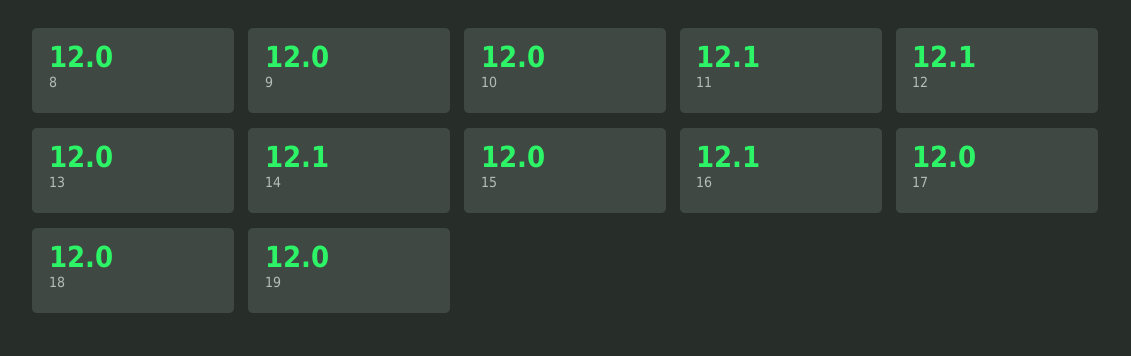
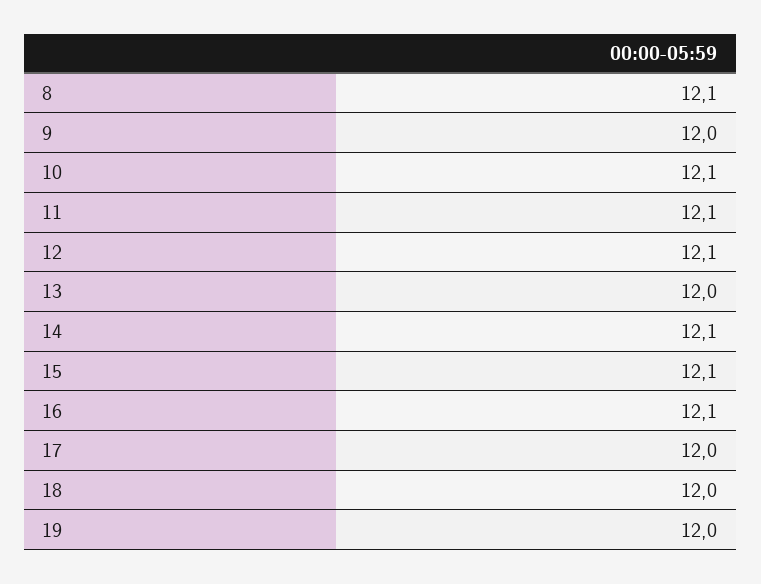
8: 12 -> 12.1
10: 12 -> 12.1
15: 12 -> 12.1

